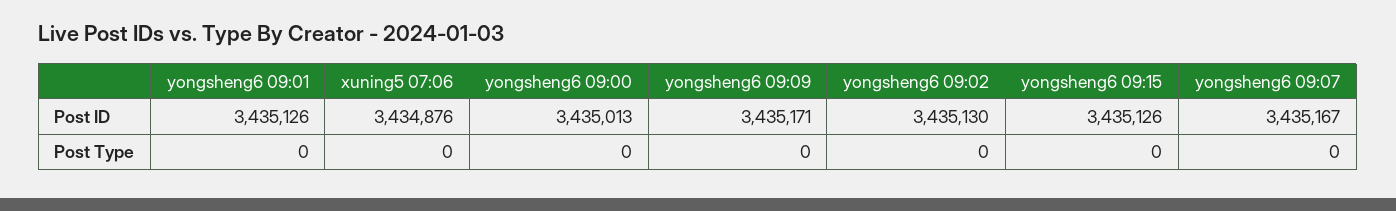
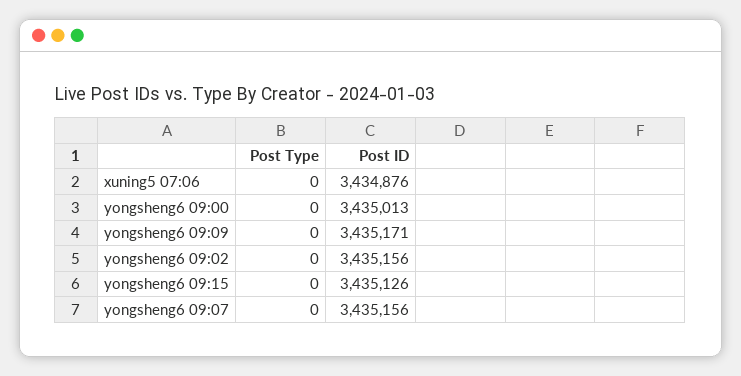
yongsheng6 09:01, Post ID: 3435126 -> none
yongsheng6 09:02, Post ID: 3435130 -> 3435156
yongsheng6 09:07, Post ID: 3435167 -> 3435156
yongsheng6 09:01, Post Type: 0 -> none

